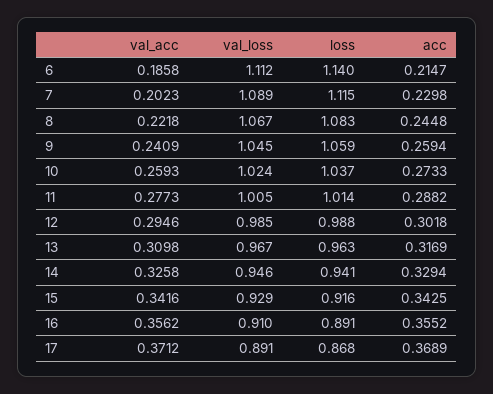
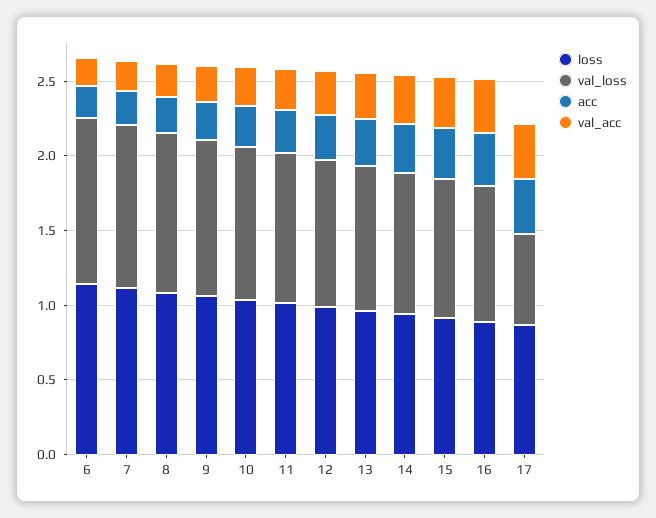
val_loss, 17: 0.891 -> 0.6

